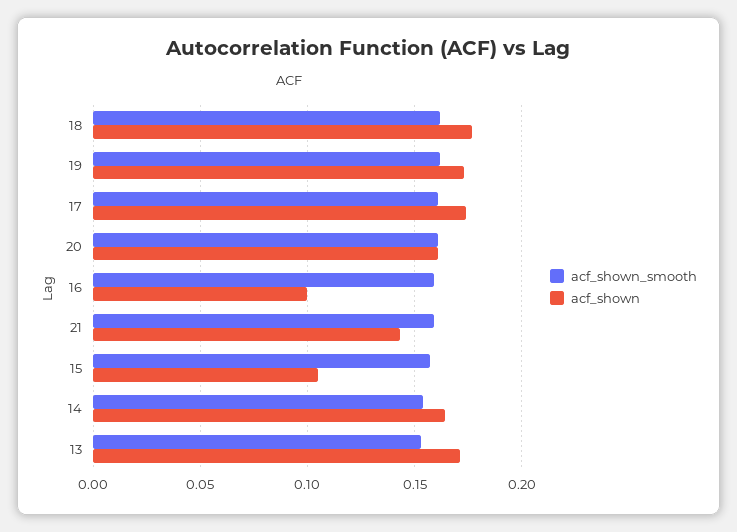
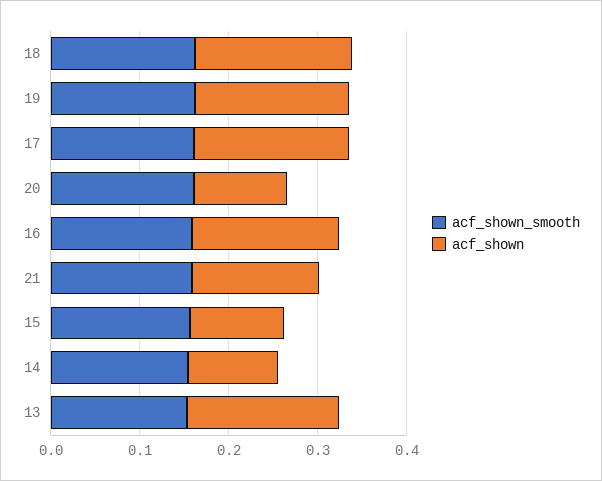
acf_shown, 20: 0.16 -> 0.1
acf_shown, 16: 0.1 -> 0.16
acf_shown, 14: 0.165 -> 0.1

